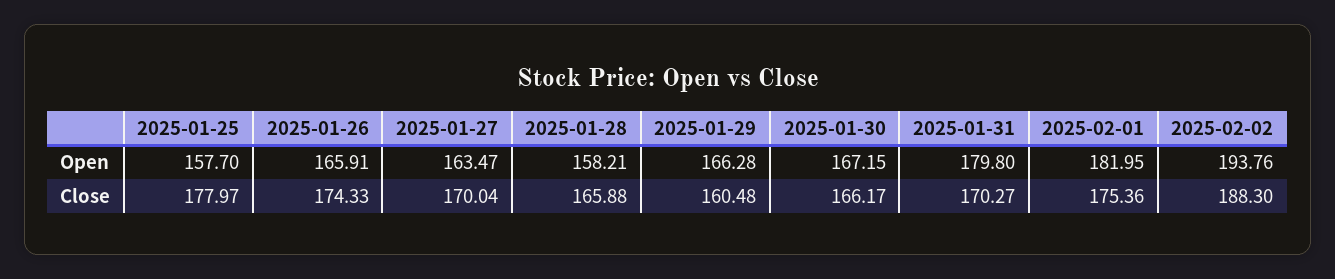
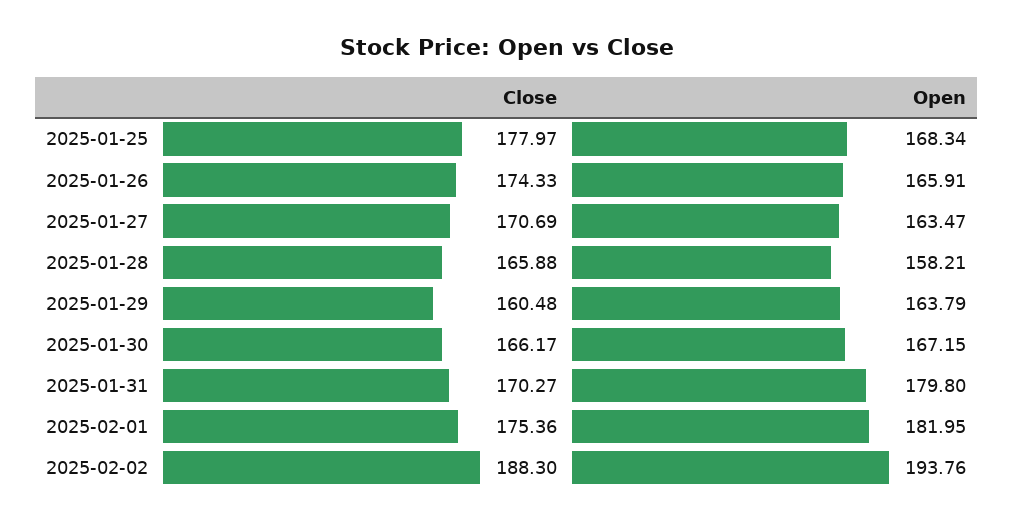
2025-01-25, Open: 157.7 -> 168.34
2025-01-29, Open: 166.28 -> 163.79
2025-01-27, Close: 170.04 -> 170.69

